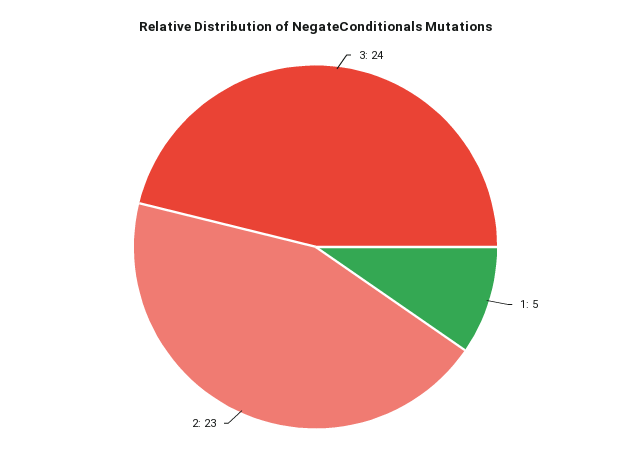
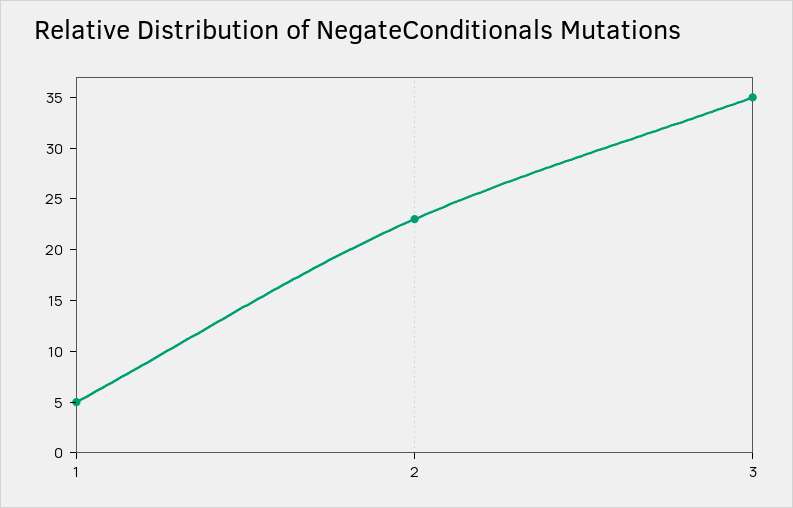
3: 24 -> 35

